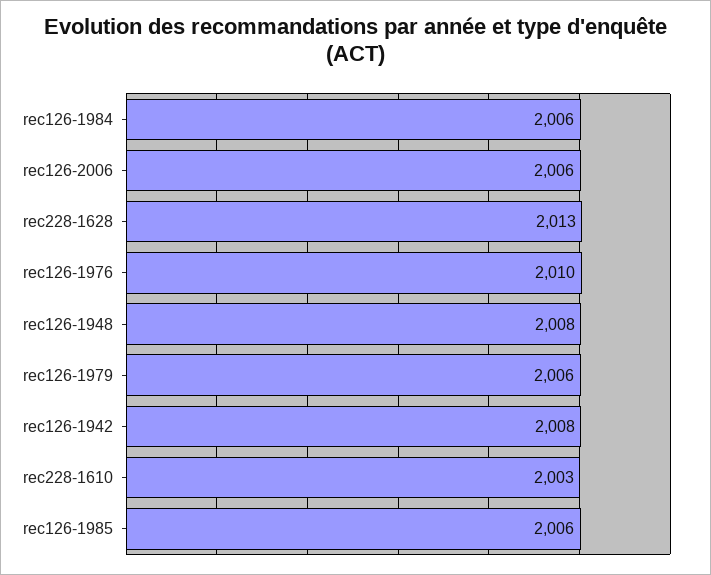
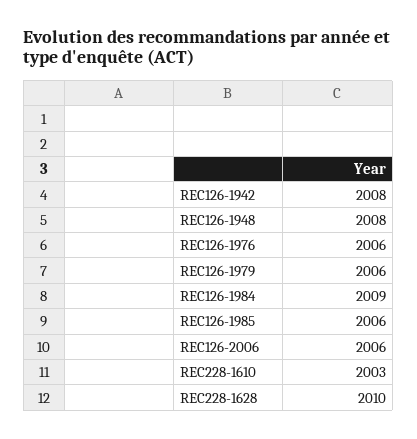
rec126-1984: 2006 -> 2009
rec228-1628: 2013 -> 2010
rec126-1976: 2010 -> 2006

